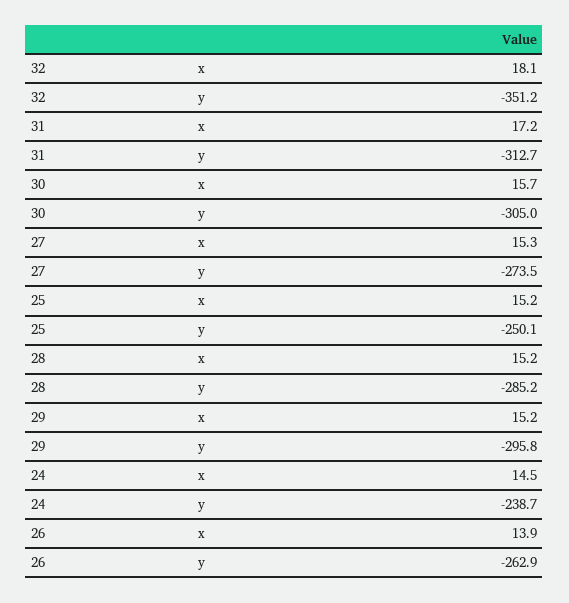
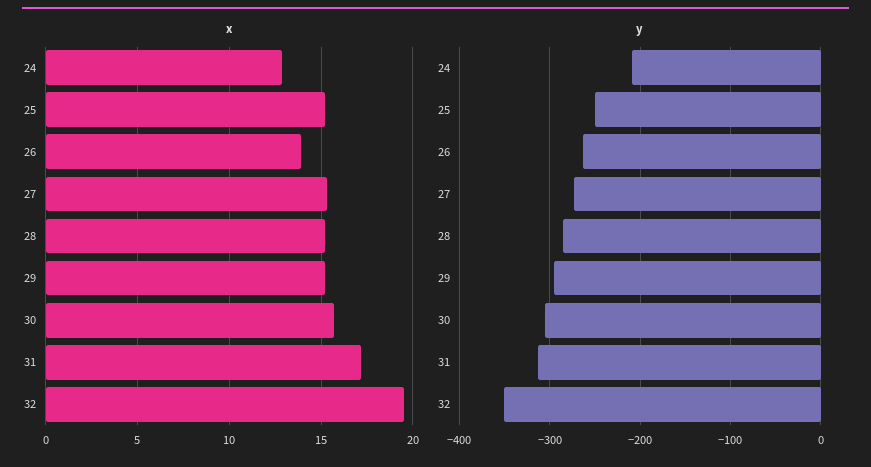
x, 32: 18.1 -> 19.5
x, 24: 14.5 -> 13
y, 24: -238.7 -> -210

